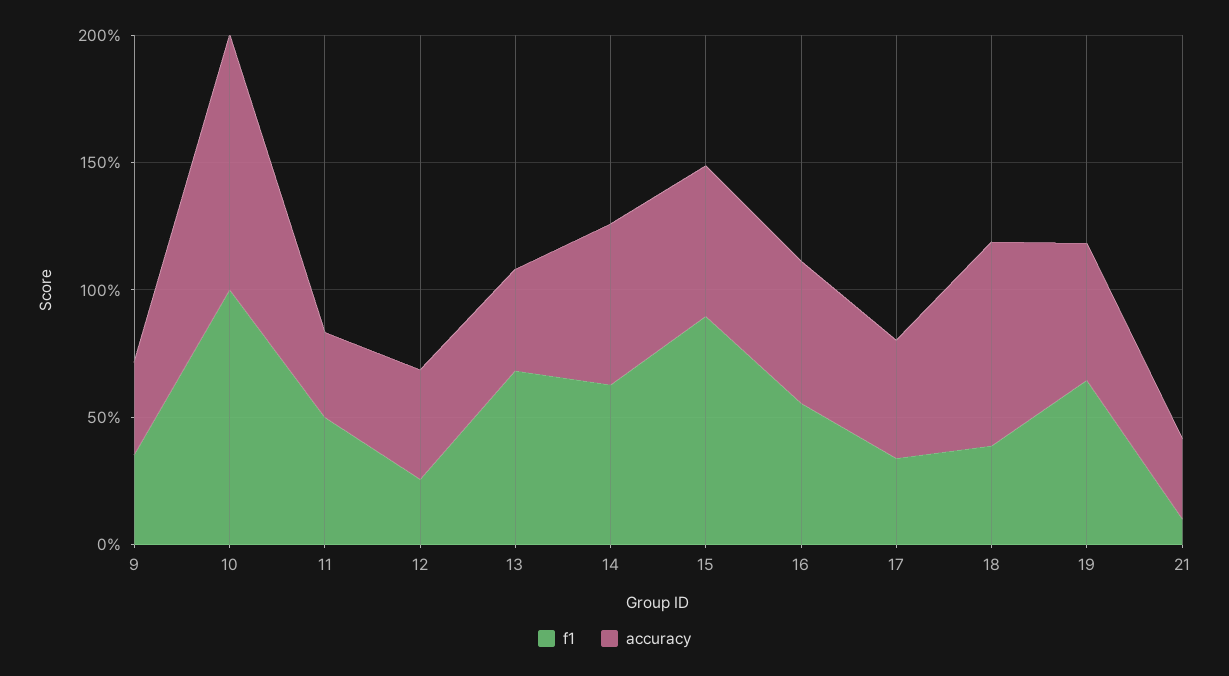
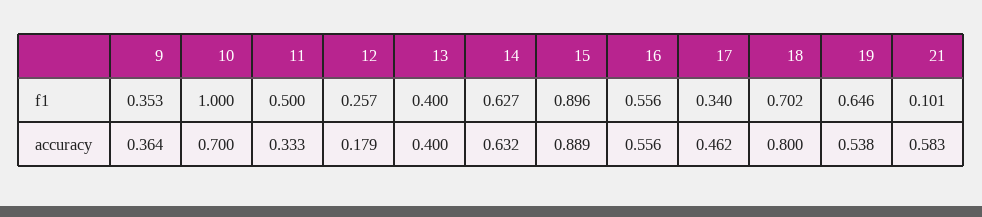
accuracy, 10: 1 -> 0.7
accuracy, 12: 0.4 -> 0.179
f1, 13: 0.7 -> 0.4
accuracy, 15: 0.6 -> 0.889
f1, 18: 0.4 -> 0.702
accuracy, 21: 0.3 -> 0.583

